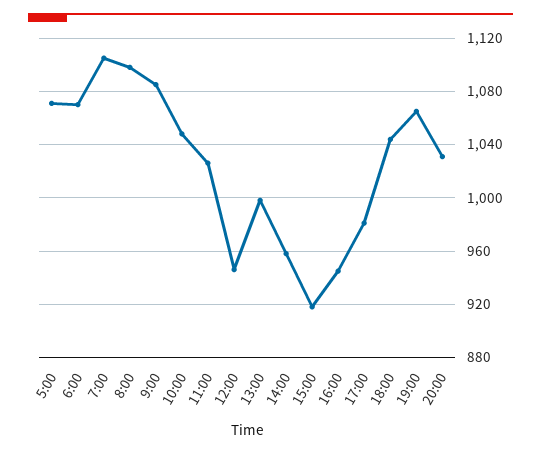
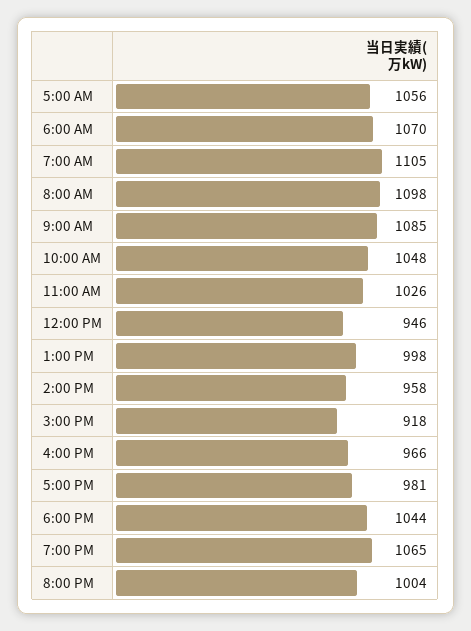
5:00: 1070 -> 1056
16:00: 945 -> 966
20:00: 1030 -> 1004

